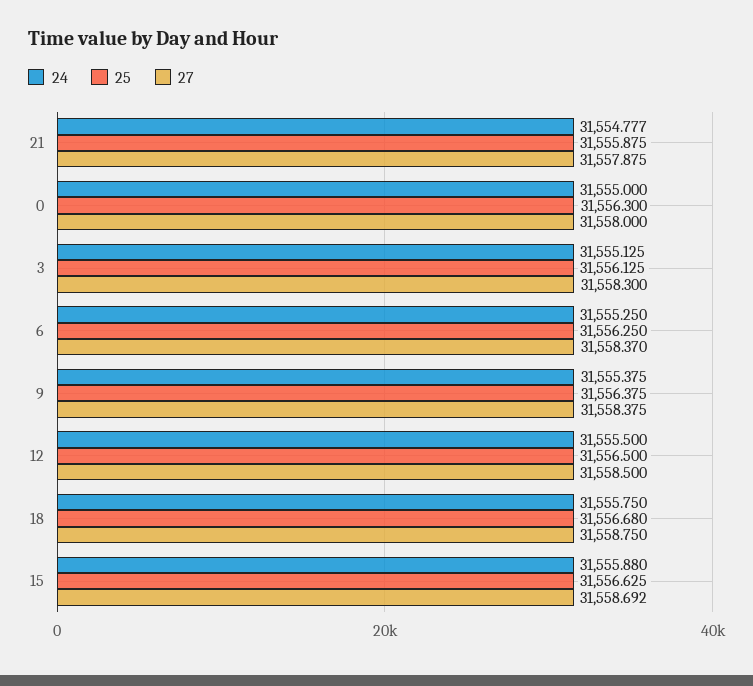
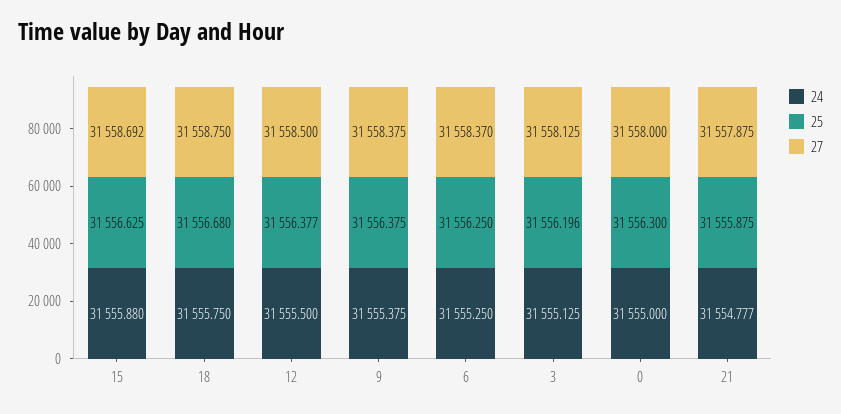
25, 3: 31556.125 -> 31556.196
27, 3: 31558.3 -> 31558.125
25, 12: 31556.5 -> 31556.377

